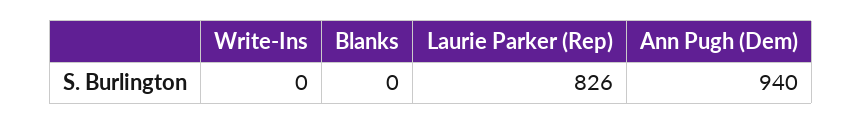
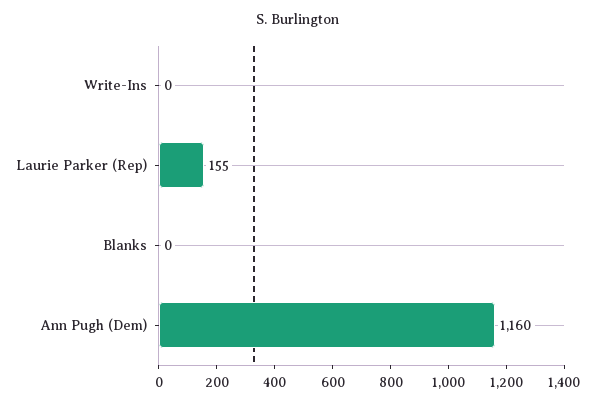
Laurie Parker (Rep): 826 -> 155
Ann Pugh (Dem): 940 -> 1160

